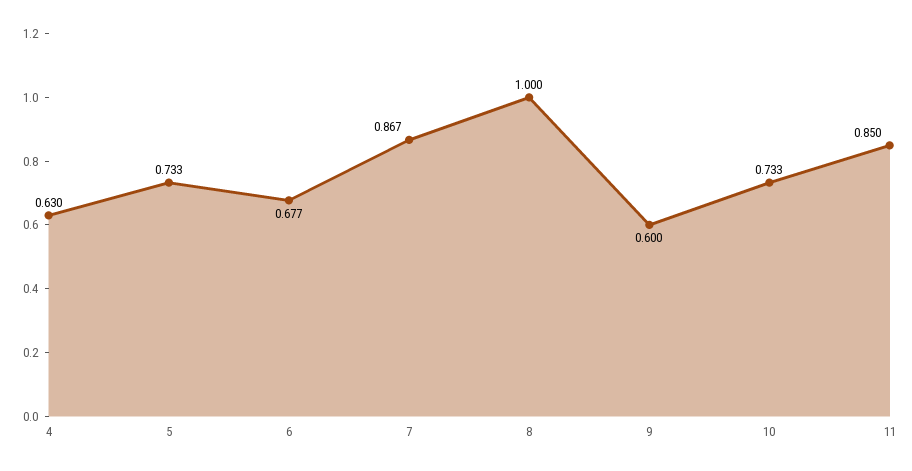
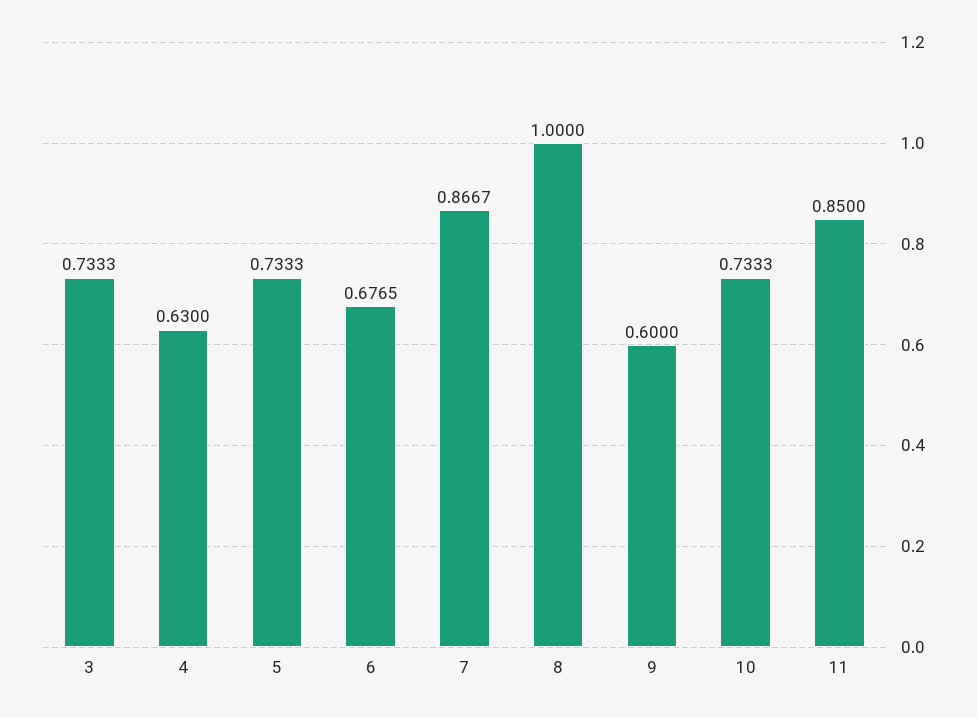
3: none -> 0.7333

